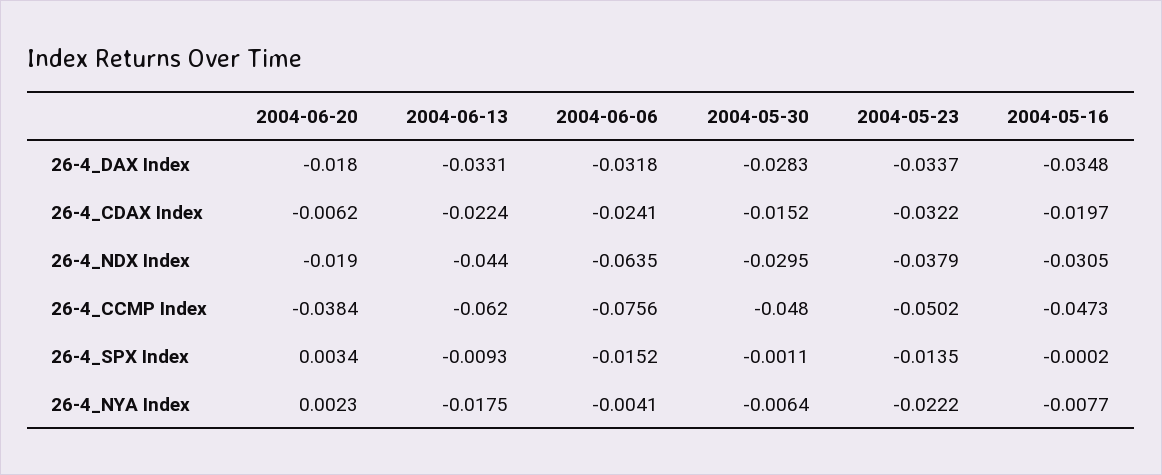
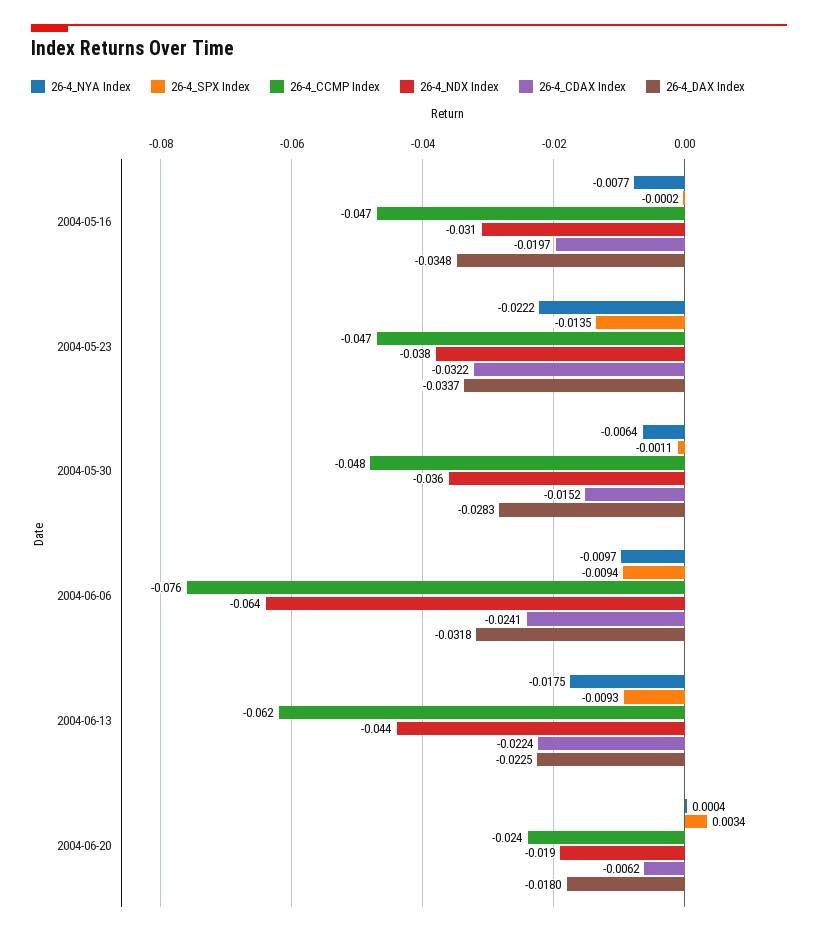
26-4_DAX Index, 2004-06-13: -0.0331 -> -0.0225
26-4_NDX Index, 2004-05-30: -0.0295 -> -0.036
26-4_CCMP Index, 2004-06-20: -0.0384 -> -0.024
26-4_CCMP Index, 2004-05-23: -0.0502 -> -0.047
26-4_SPX Index, 2004-06-06: -0.0152 -> -0.0094
26-4_NYA Index, 2004-06-20: 0.0023 -> 0.0004
26-4_NYA Index, 2004-06-06: -0.0041 -> -0.0097

